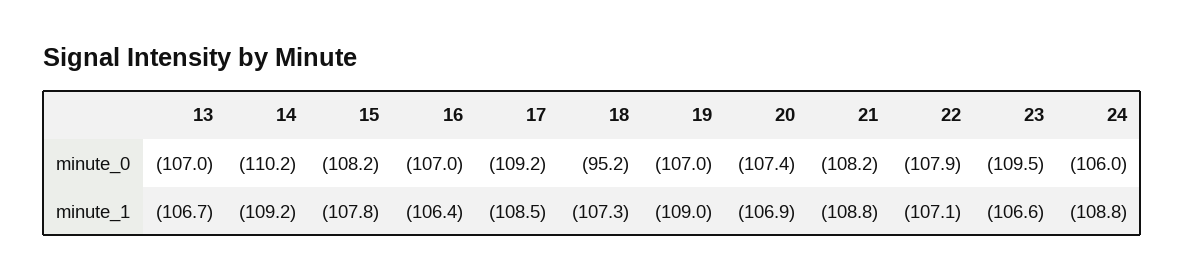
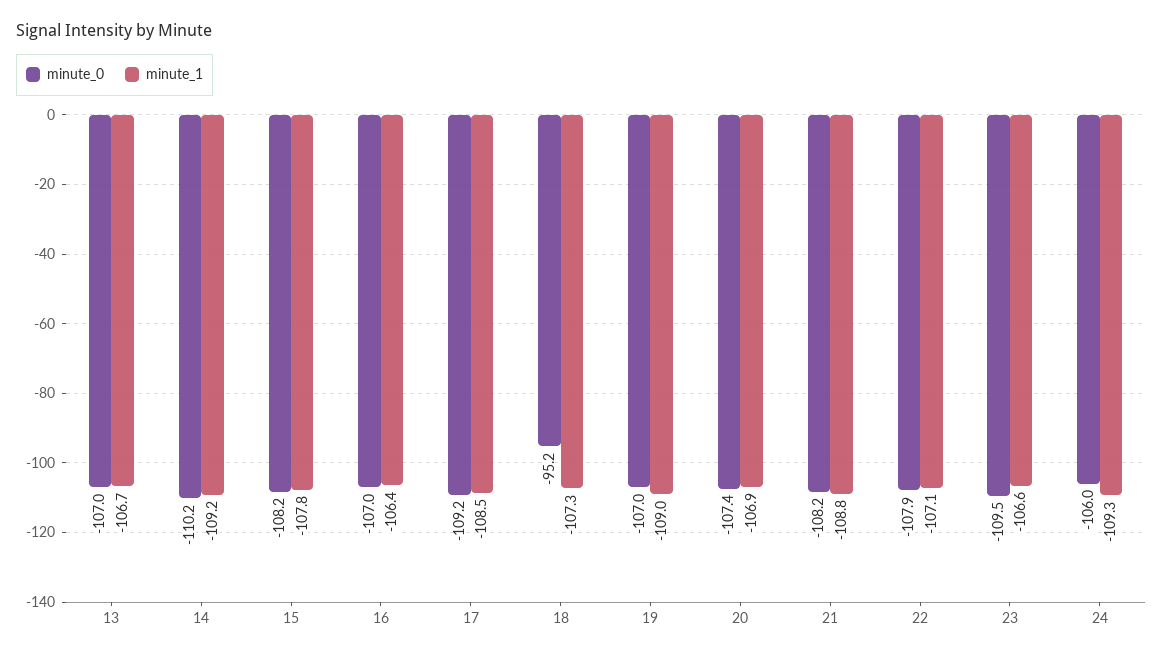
minute_1, 24: -108.8 -> -109.3

